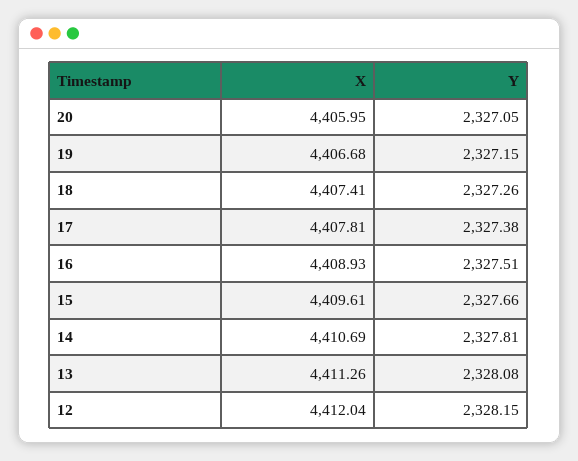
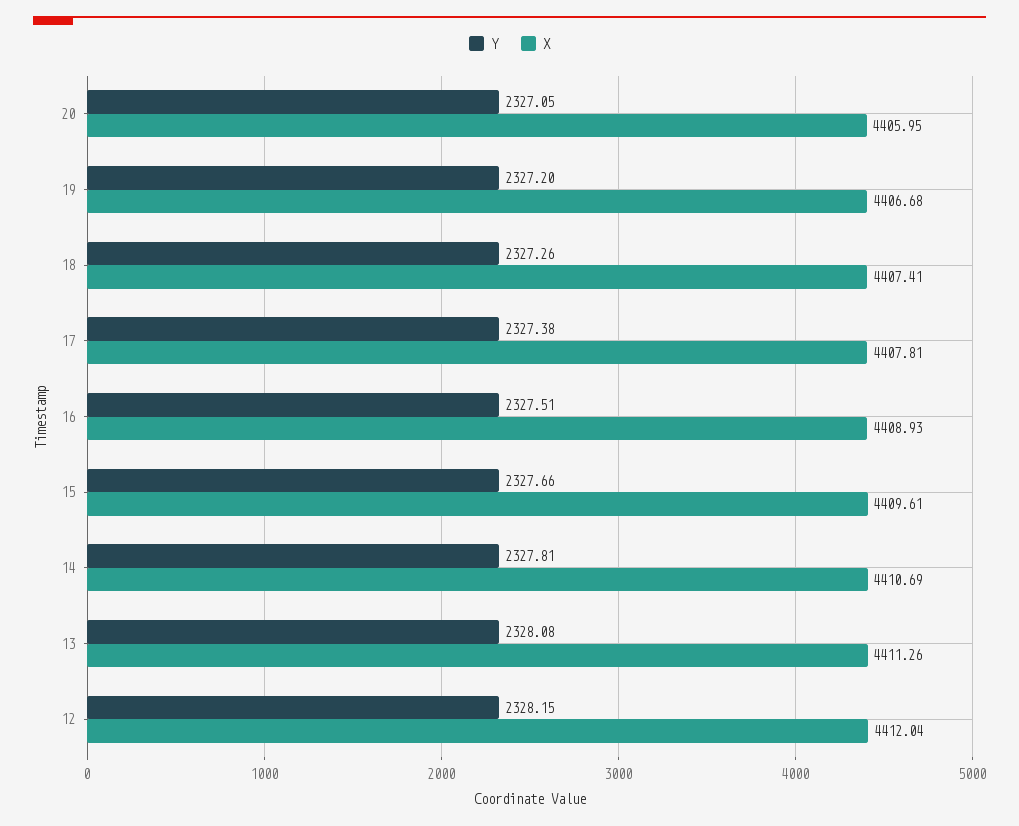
Y, 19: 2327.15 -> 2327.2

